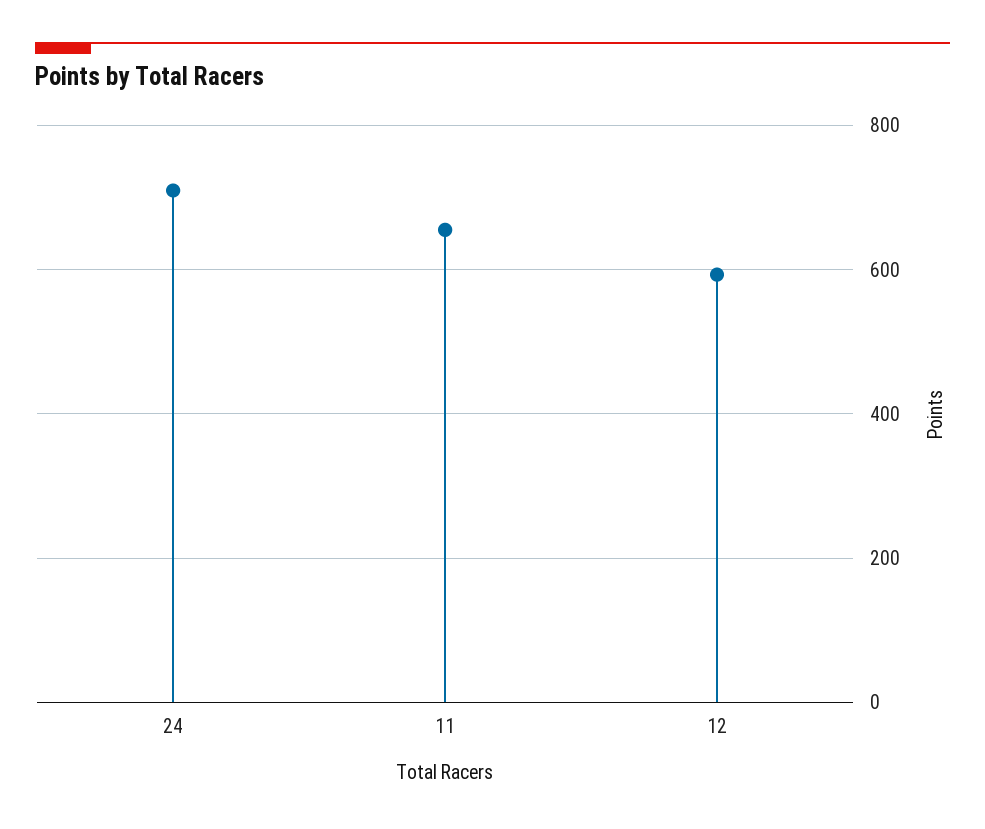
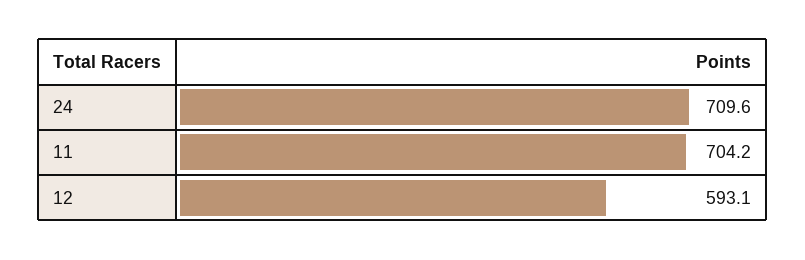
11: 660 -> 704.2

